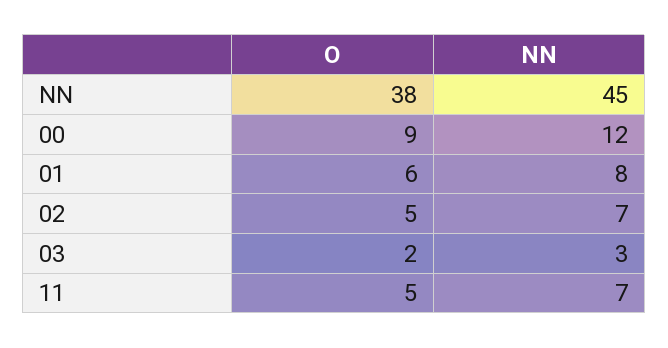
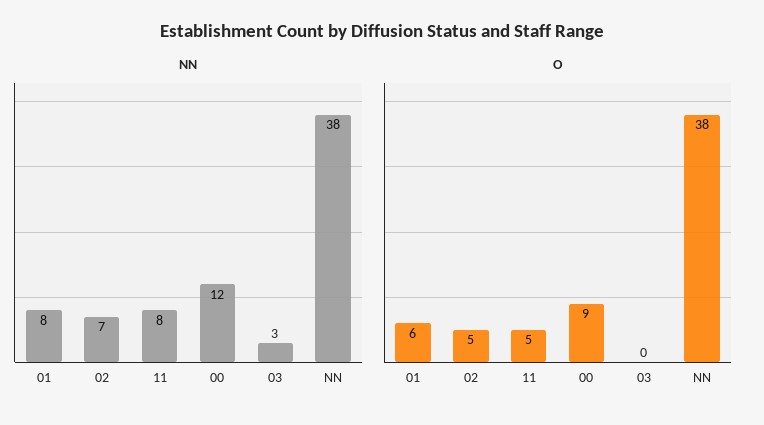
NN, NN: 45 -> 38
O, 03: 2 -> 0
NN, 11: 7 -> 8

